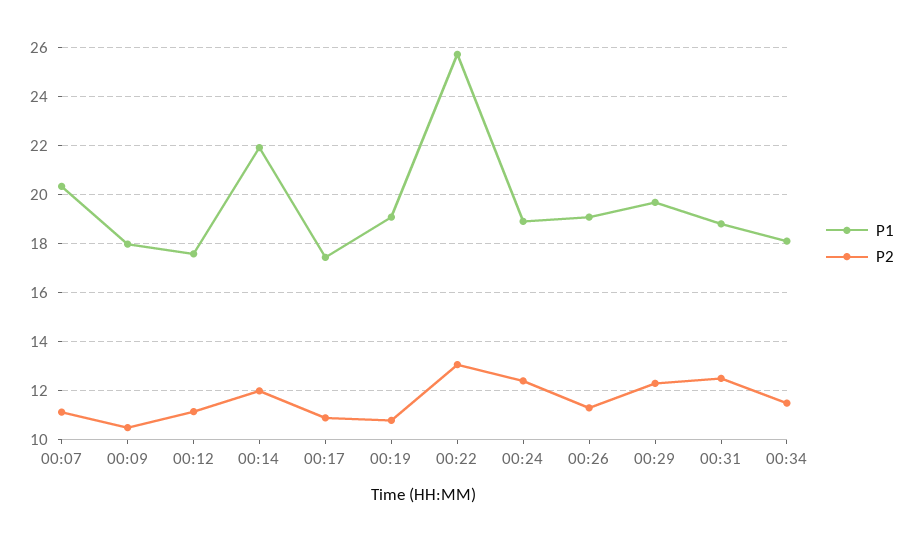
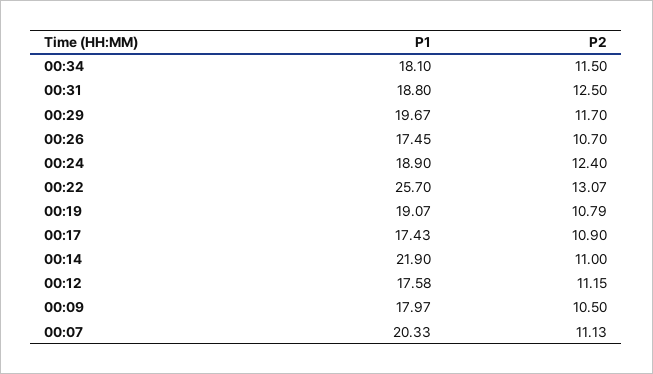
P2, 00:14: 12 -> 11
P1, 00:26: 19 -> 17.45
P2, 00:26: 11.25 -> 10.7
P2, 00:29: 12.25 -> 11.7

